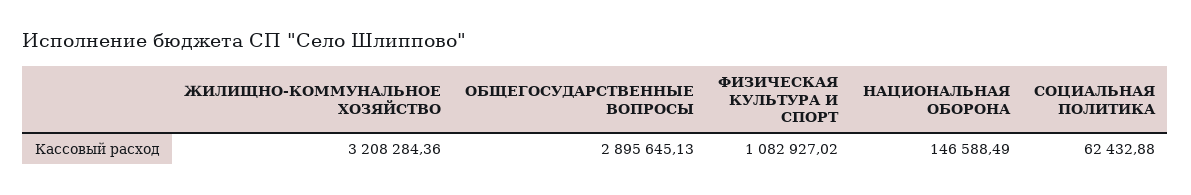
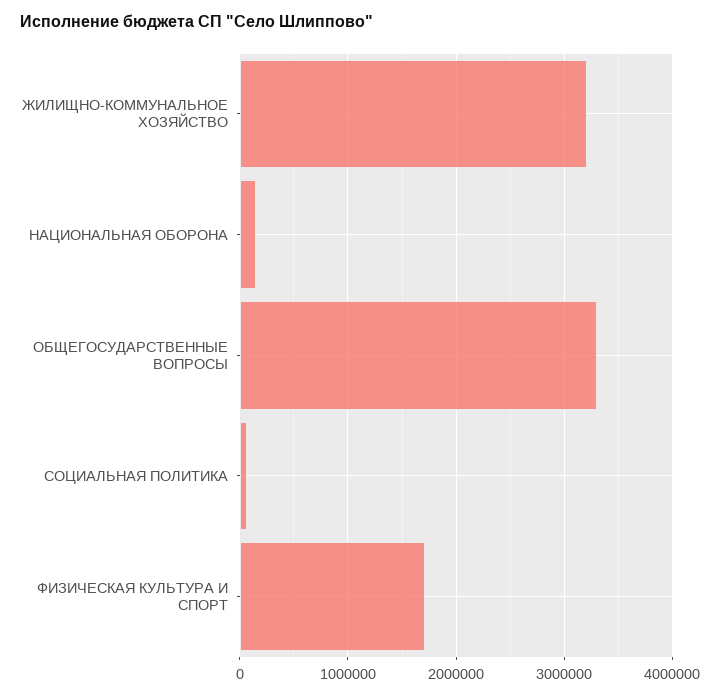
ОБЩЕГОСУДАРСТВЕННЫЕ ВОПРОСЫ: 2895645.13 -> 3300000
ФИЗИЧЕСКАЯ КУЛЬТУРА И СПОРТ: 1082927.02 -> 1700000

